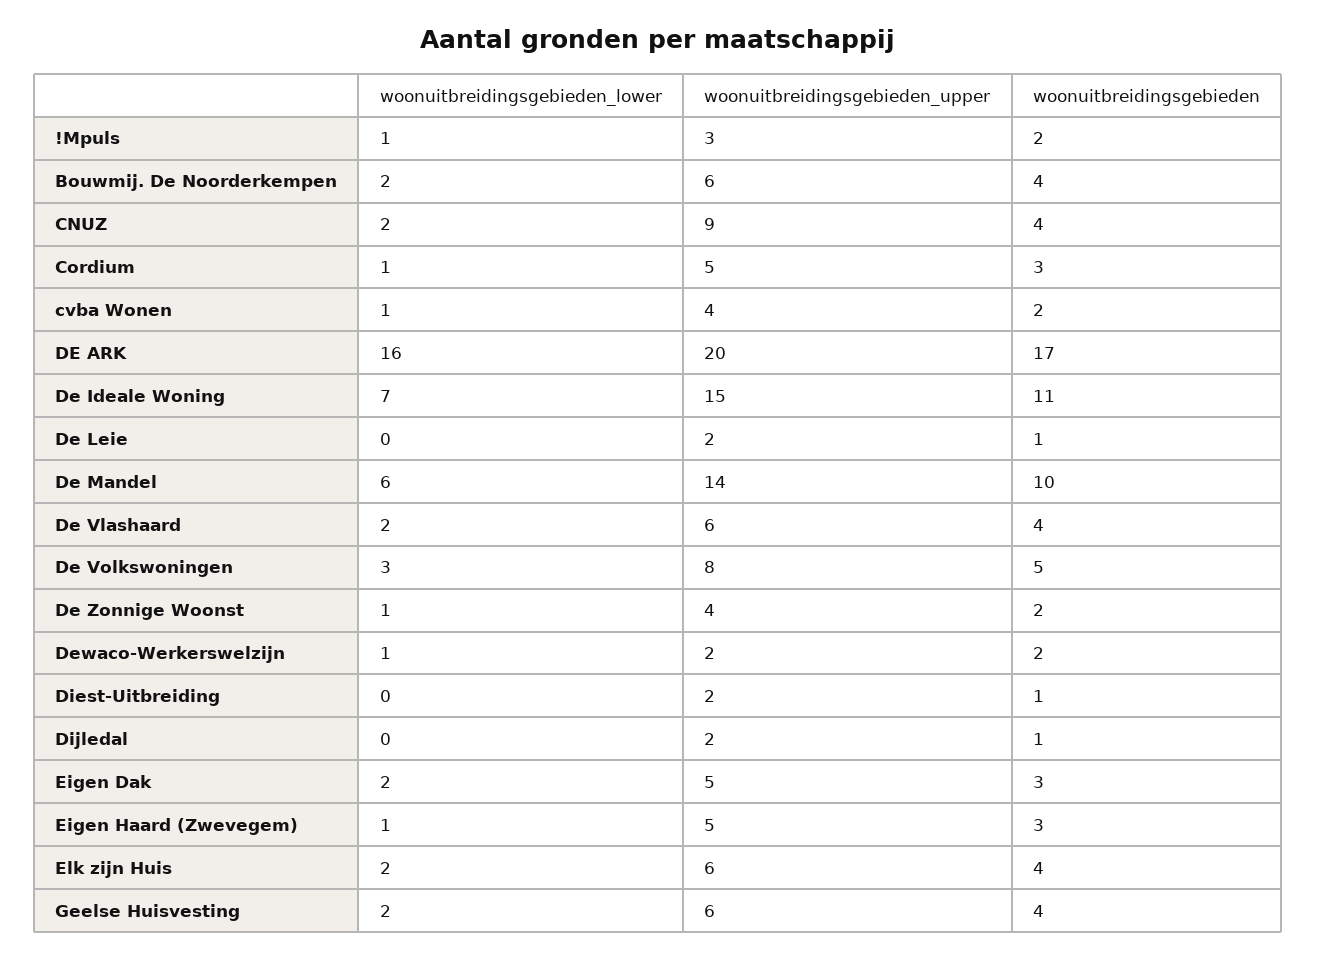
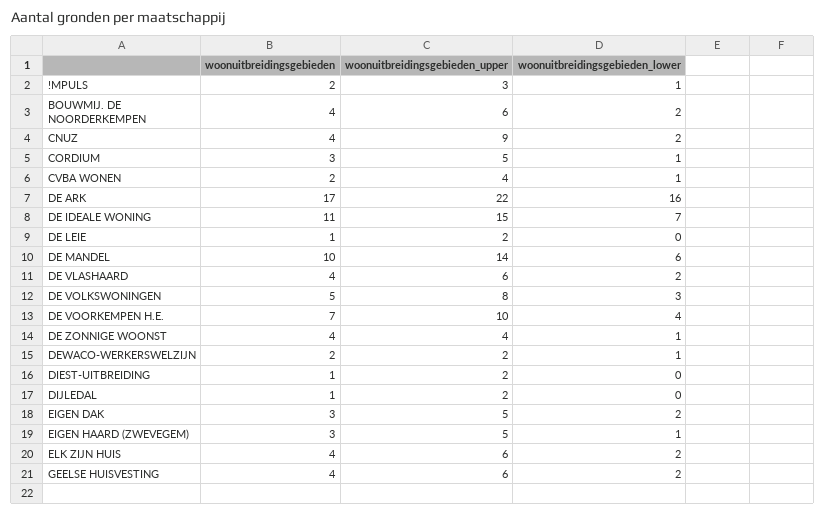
woonuitbreidingsgebieden_upper, DE ARK: 20 -> 22
woonuitbreidingsgebieden, De Zonnige Woonst: 2 -> 4
woonuitbreidingsgebieden, DE VOORKEMPEN H.E.: none -> 7
woonuitbreidingsgebieden_upper, DE VOORKEMPEN H.E.: none -> 10
woonuitbreidingsgebieden_lower, DE VOORKEMPEN H.E.: none -> 4

